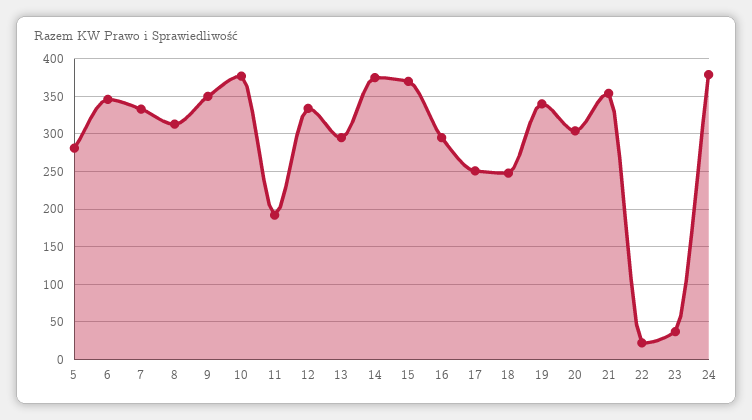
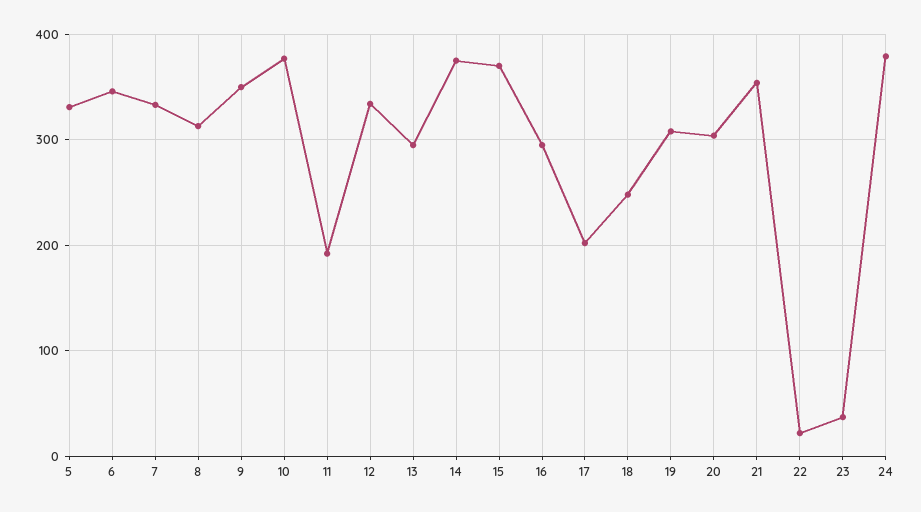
5: 280 -> 330
17: 250 -> 200
19: 340 -> 310

